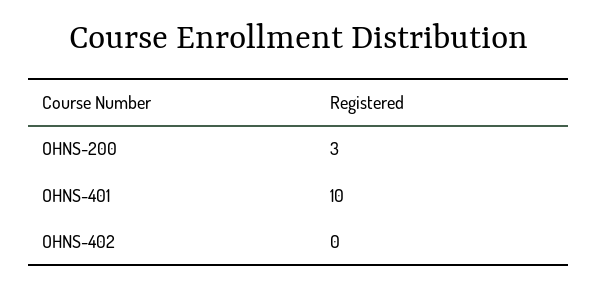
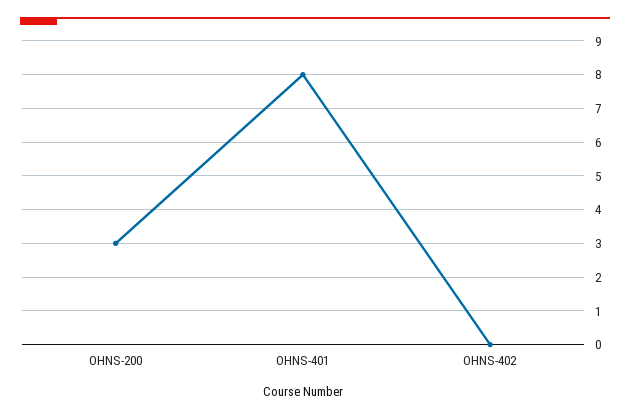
OHNS-401: 10 -> 8

